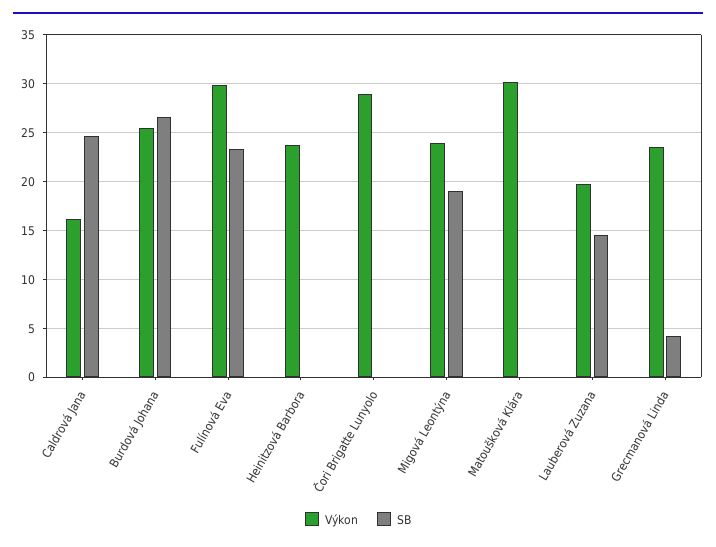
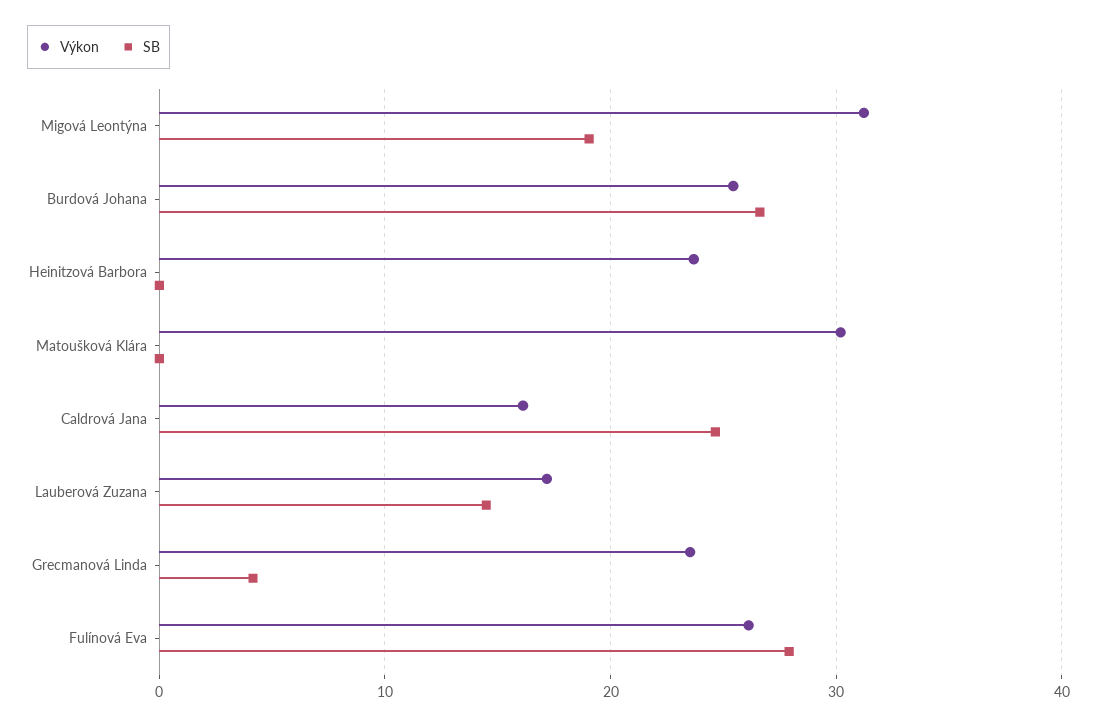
Výkon, Fulínová Eva: 30 -> 26
SB, Fulínová Eva: 23 -> 28
Výkon, Čori Brigatte Lunyolo: 29 -> none
SB, Čori Brigatte Lunyolo: 0 -> none
Výkon, Migová Leontýna: 24 -> 31
Výkon, Lauberová Zuzana: 20 -> 17

